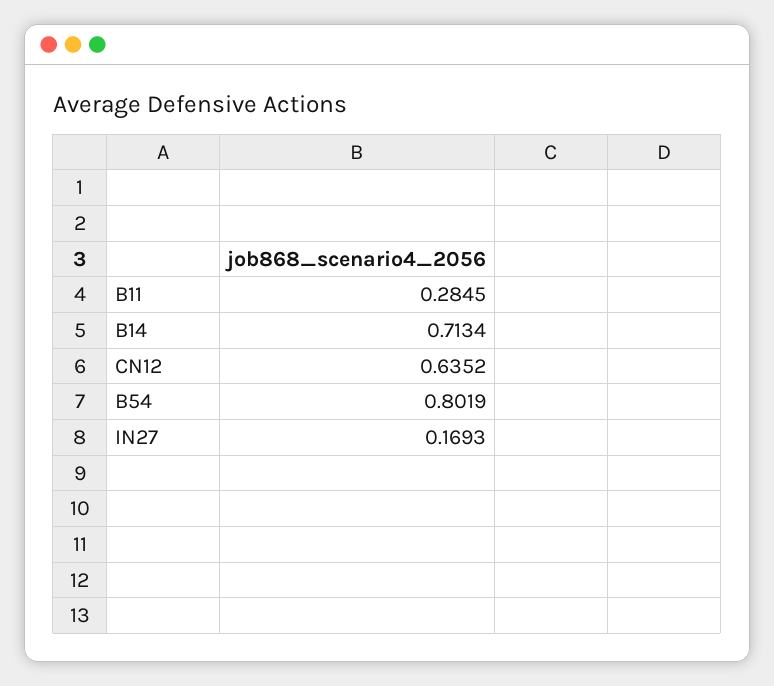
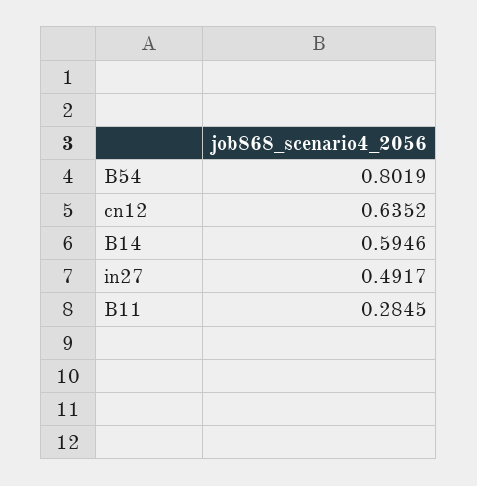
B14: 0.7134 -> 0.5946
IN27: 0.1693 -> 0.4917

